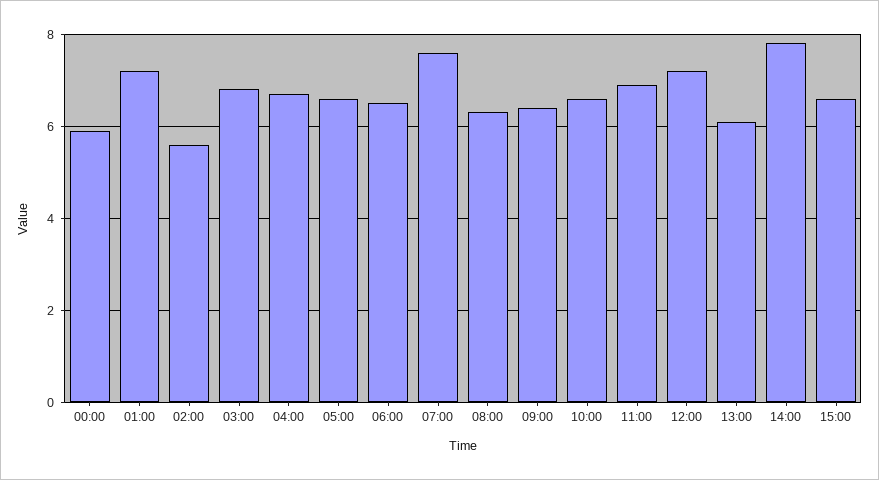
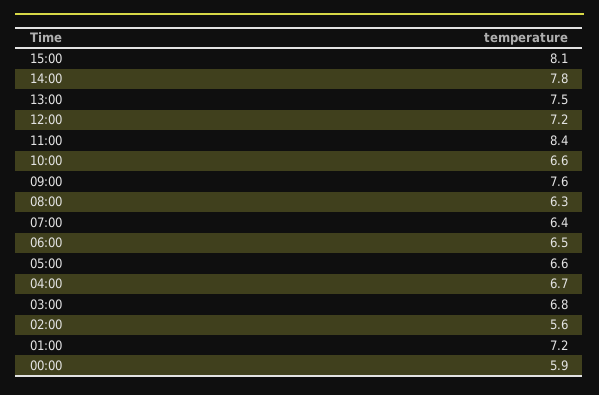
07:00: 7.5 -> 6.4
09:00: 6.5 -> 7.6
11:00: 7 -> 8.4
13:00: 6 -> 7.5
15:00: 6.5 -> 8.1

